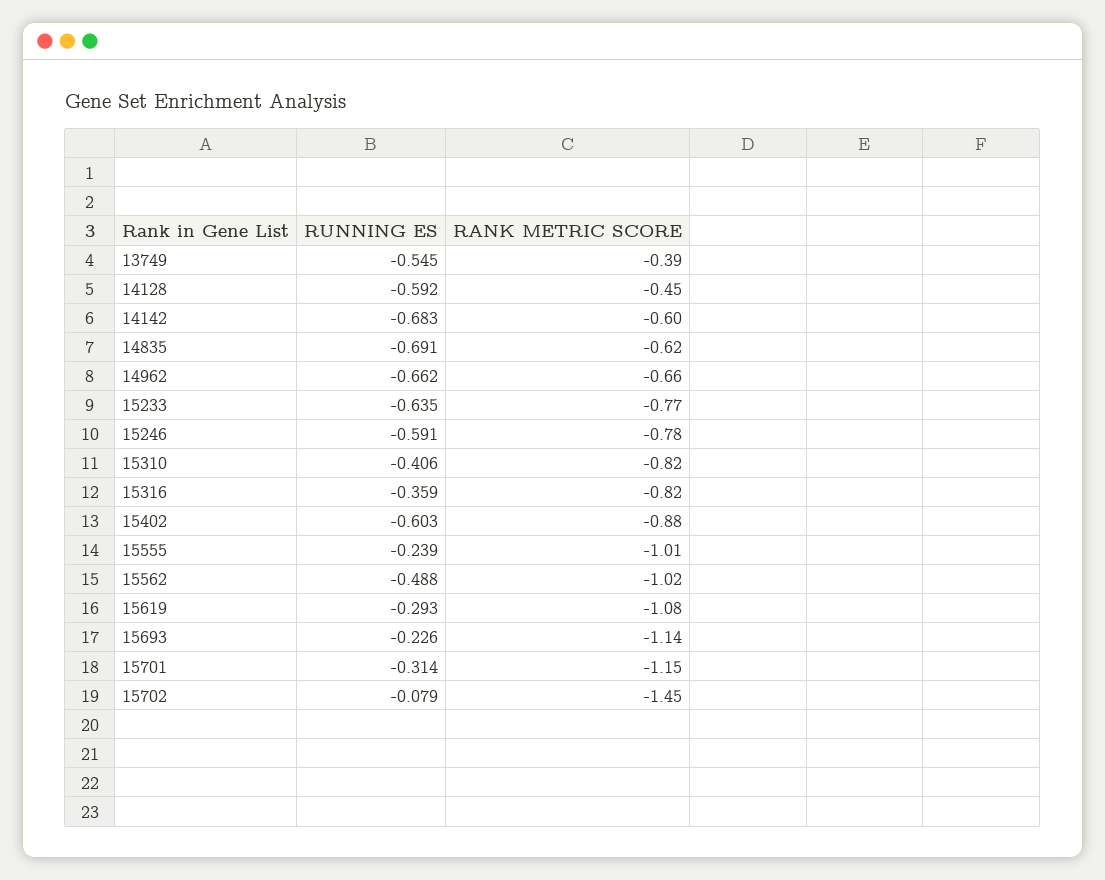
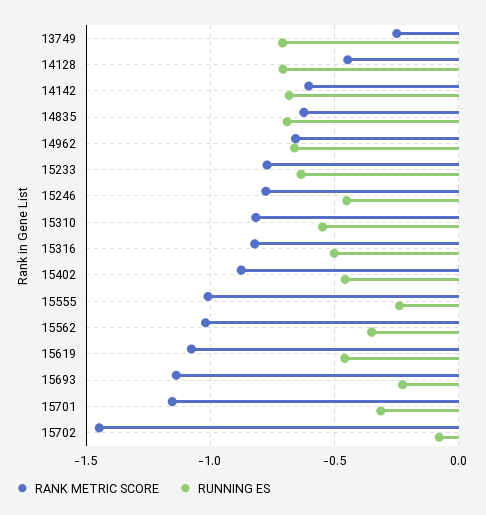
RUNNING ES, 13749: -0.545 -> -0.7
RANK METRIC SCORE, 13749: -0.39 -> -0.25
RUNNING ES, 14128: -0.592 -> -0.7
RUNNING ES, 15246: -0.591 -> -0.45
RUNNING ES, 15310: -0.406 -> -0.55
RUNNING ES, 15316: -0.359 -> -0.5
RUNNING ES, 15402: -0.603 -> -0.45
RUNNING ES, 15562: -0.488 -> -0.35
RUNNING ES, 15619: -0.293 -> -0.45

